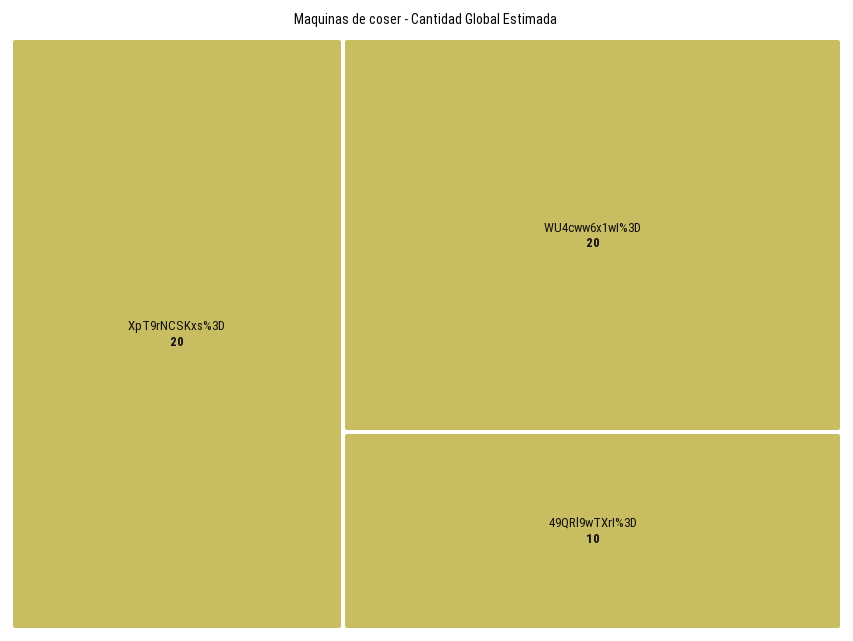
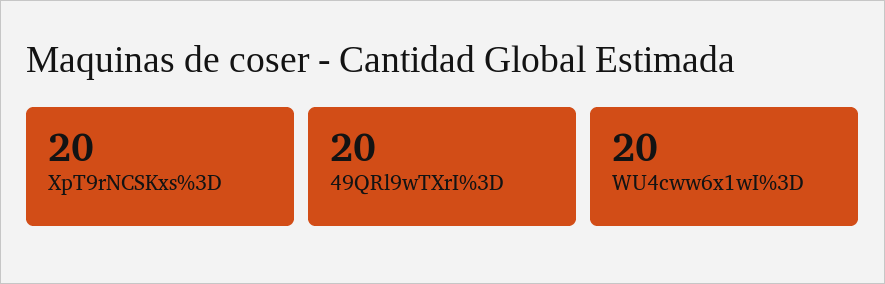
49QRl9wTXrI%3D: 10 -> 20

